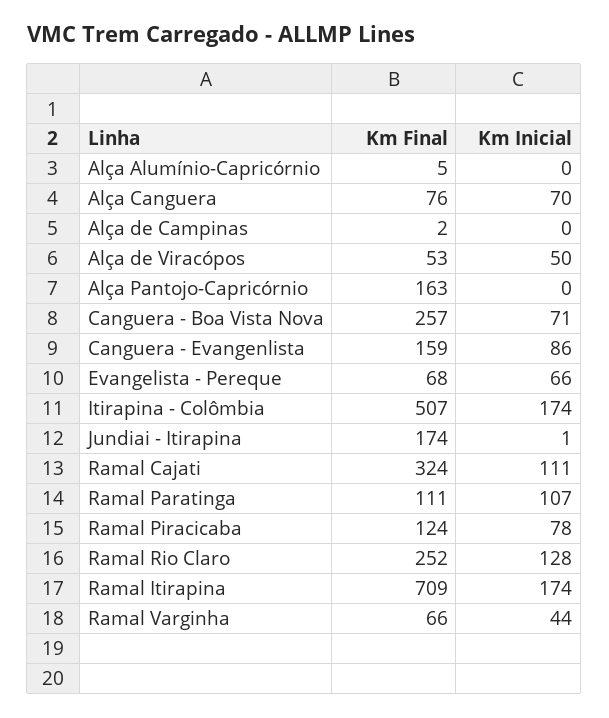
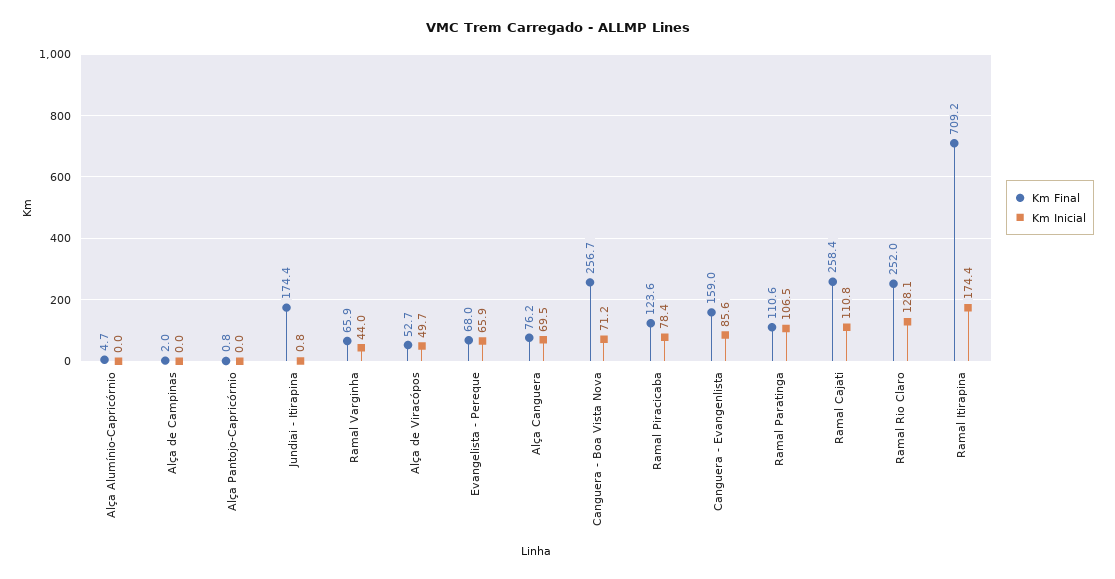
Km Final, Alça Pantojo-Capricórnio: 163 -> 0.8
Km Final, Itirapina - Colômbia: 507 -> none
Km Inicial, Itirapina - Colômbia: 174 -> none
Km Final, Ramal Cajati: 324 -> 258.4

